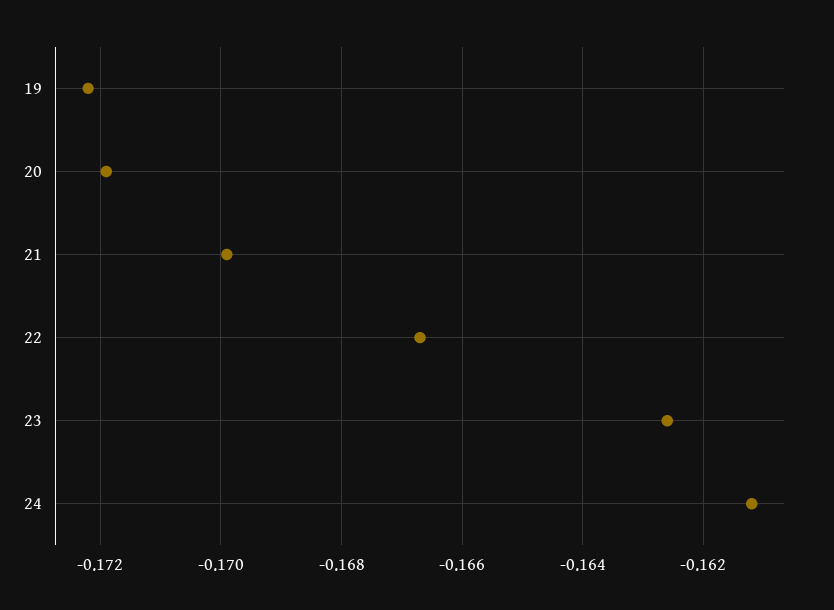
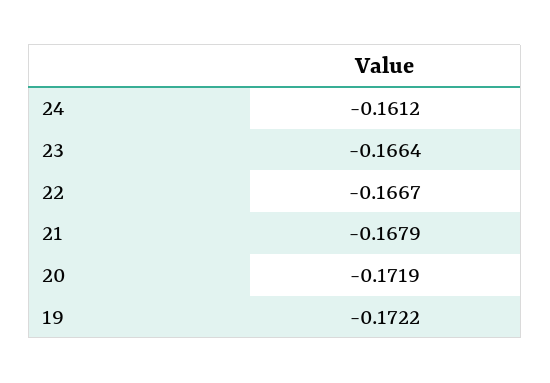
21: -0.17 -> -0.1679
23: -0.1625 -> -0.1664

